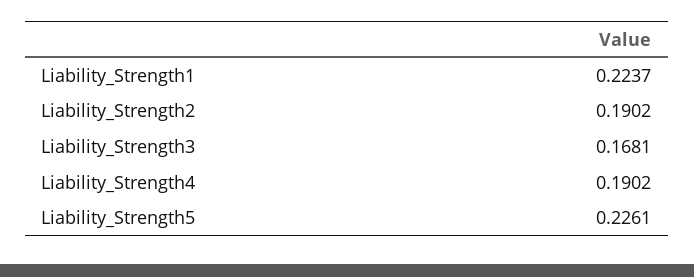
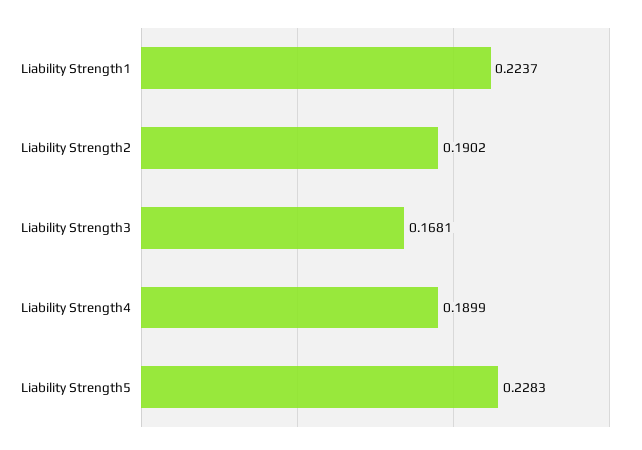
Liability_Strength4: 0.1902 -> 0.1899
Liability_Strength5: 0.2261 -> 0.2283

